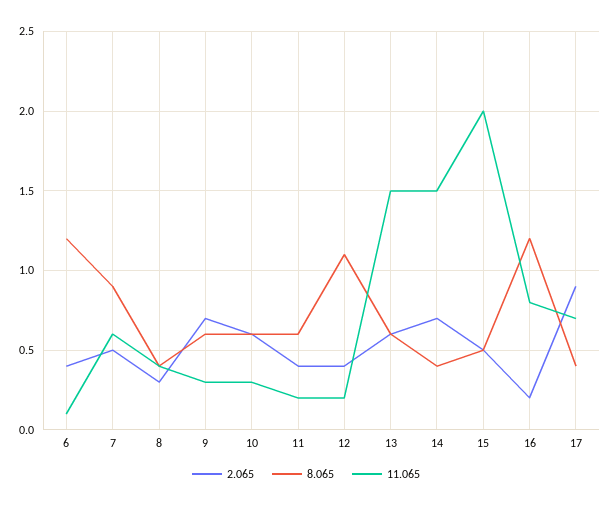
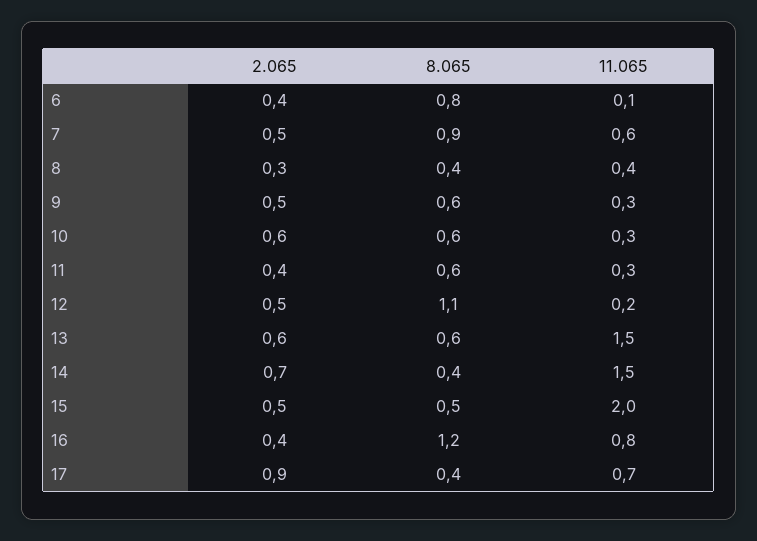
8.065, 6: 1.2 -> 0.8
2.065, 9: 0.7 -> 0.5
11.065, 11: 0.2 -> 0.3
2.065, 12: 0.4 -> 0.5
2.065, 16: 0.2 -> 0.4

